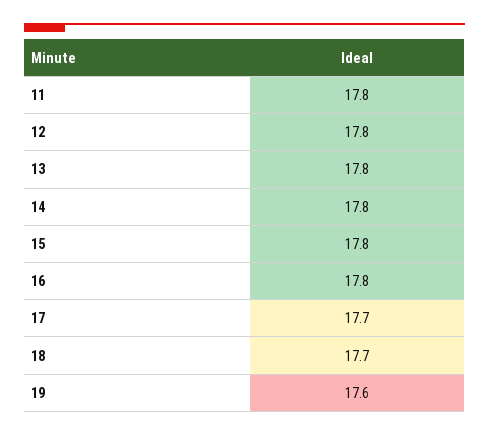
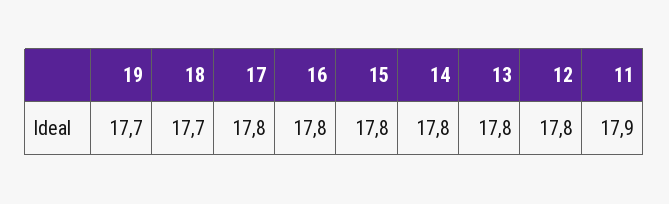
11: 17.8 -> 17.9
17: 17.7 -> 17.8
19: 17.6 -> 17.7

